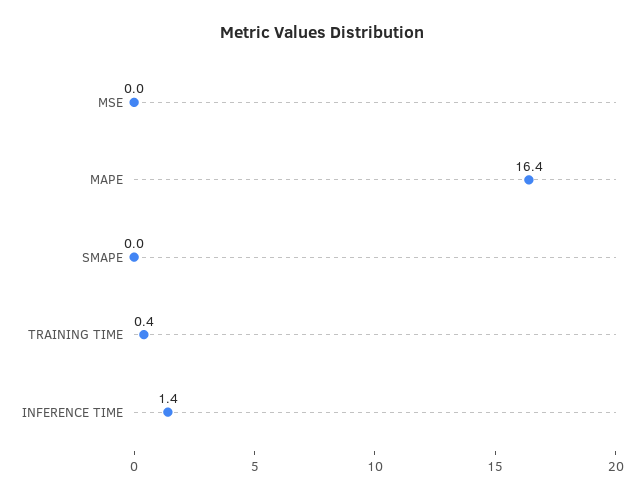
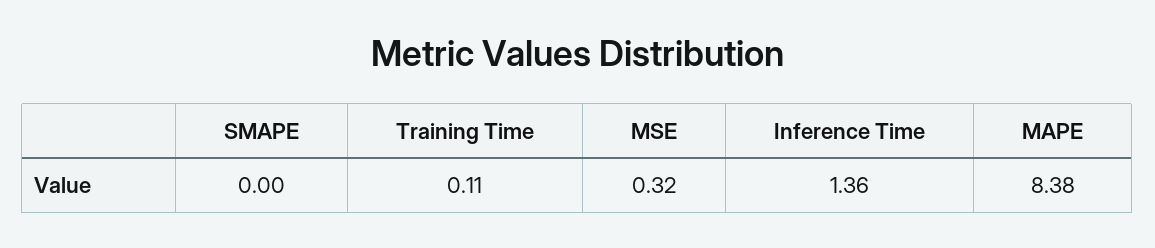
MSE: 0 -> 0.32
MAPE: 16.4 -> 8.38
TRAINING TIME: 0.4 -> 0.11

